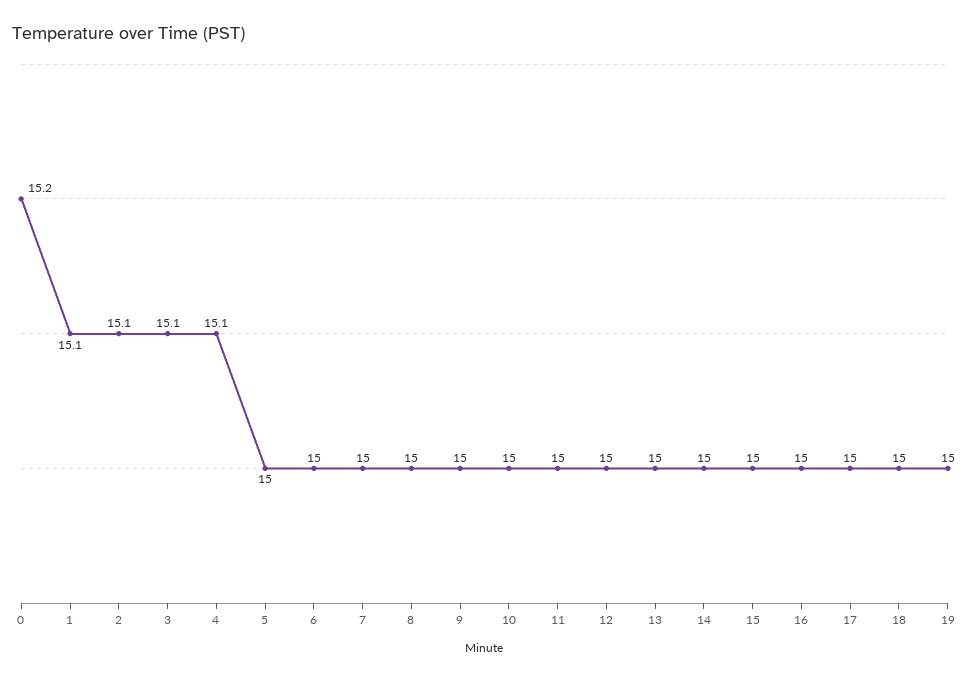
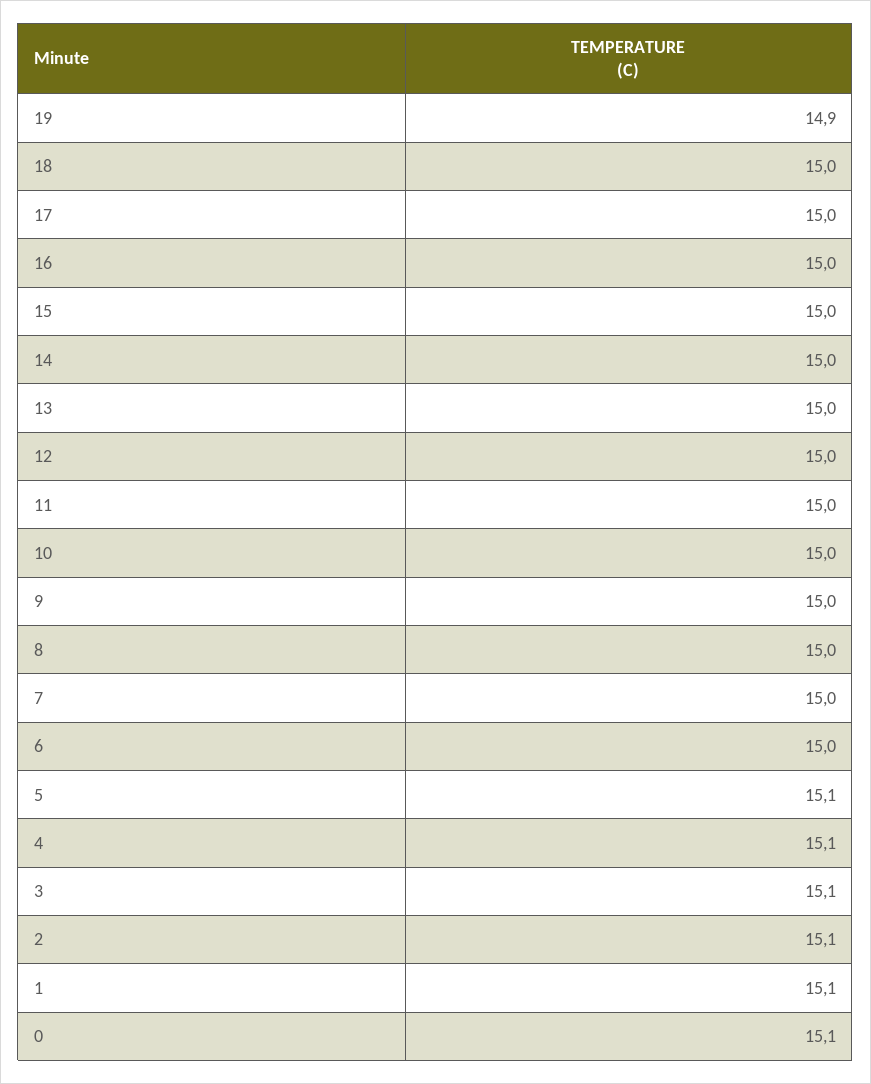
0: 15.2 -> 15.1
5: 15 -> 15.1
19: 15 -> 14.9

